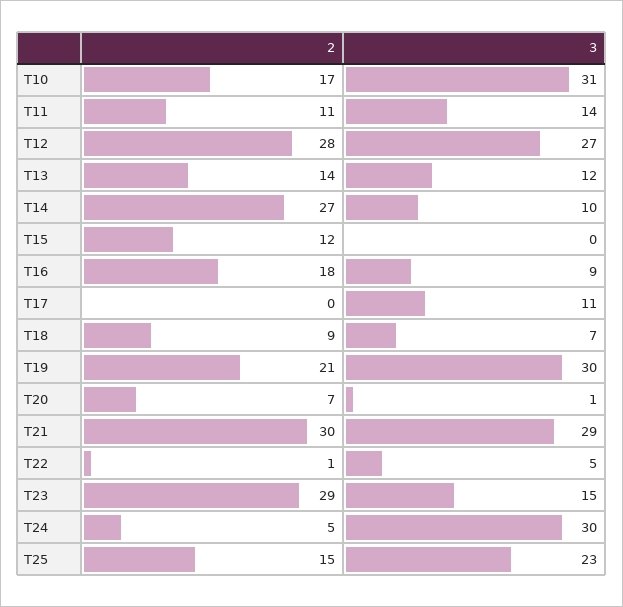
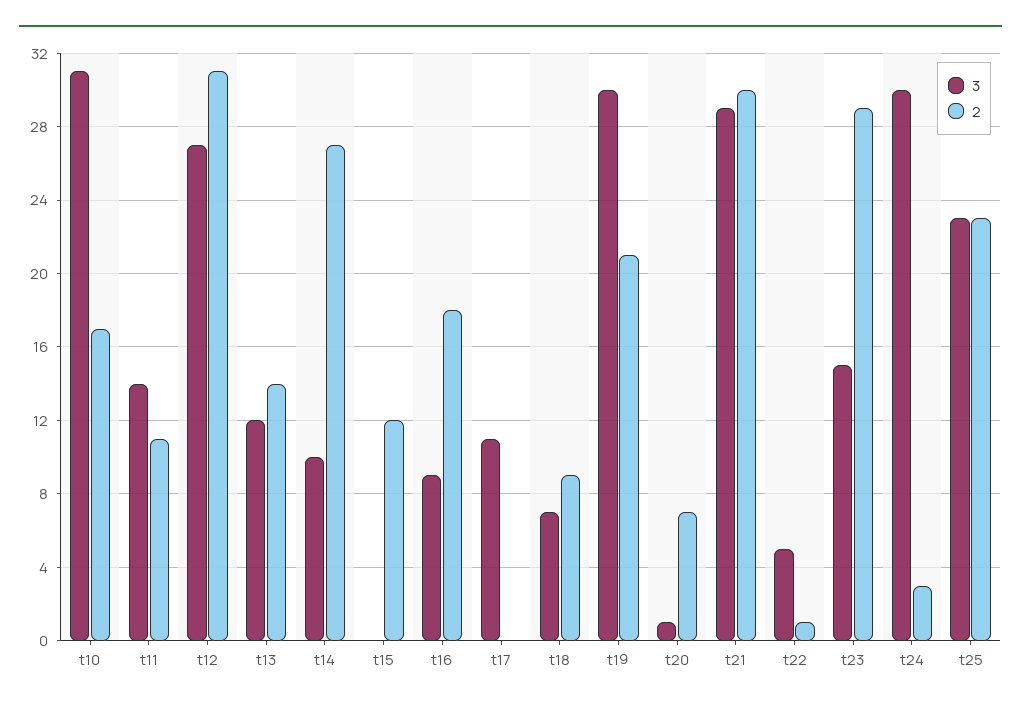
2, T12: 28 -> 31
2, T24: 5 -> 3
2, T25: 15 -> 23

